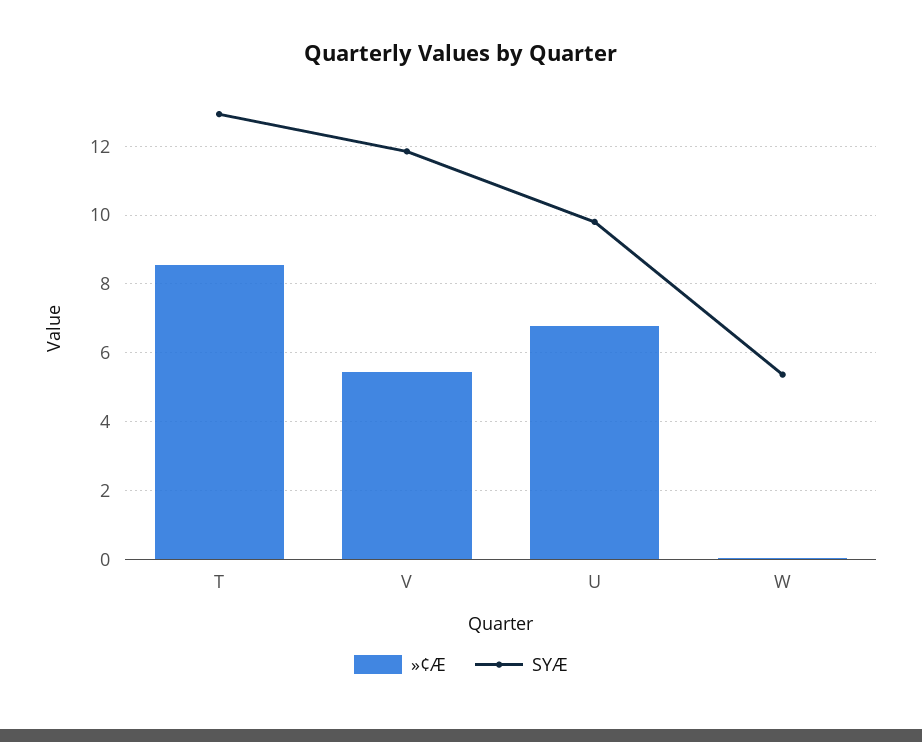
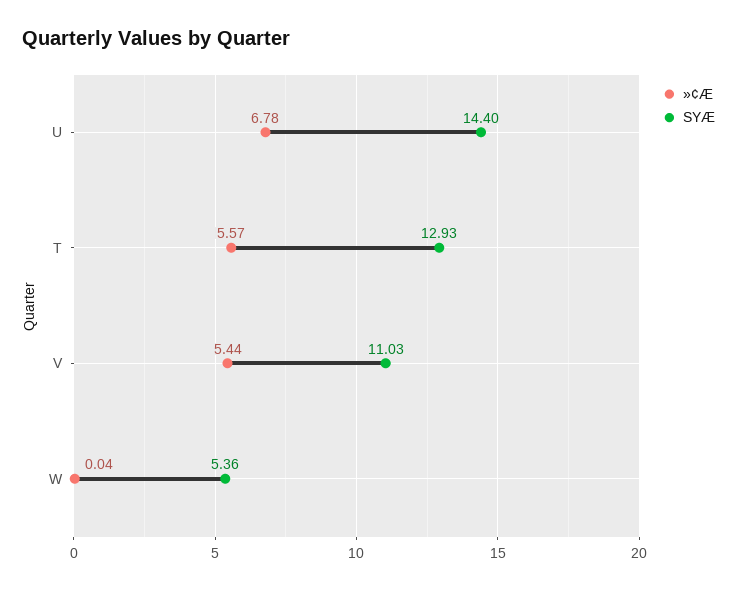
»¢Æ, T: 8.6 -> 5.57
SYÆ, V: 11.8 -> 11.03
SYÆ, U: 9.8 -> 14.4

